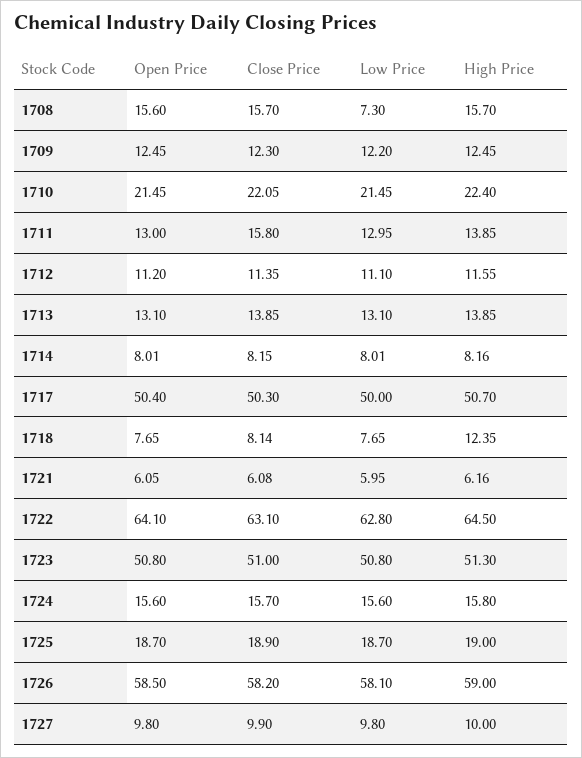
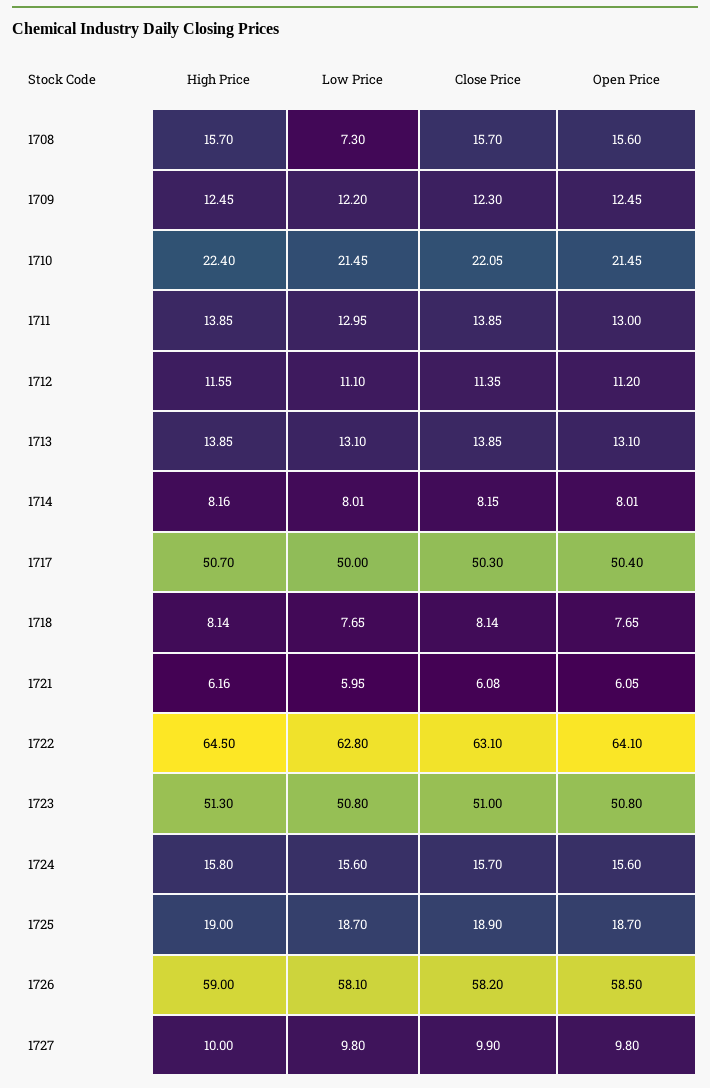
Close Price, 1711: 15.8 -> 13.85
High Price, 1718: 12.35 -> 8.14

